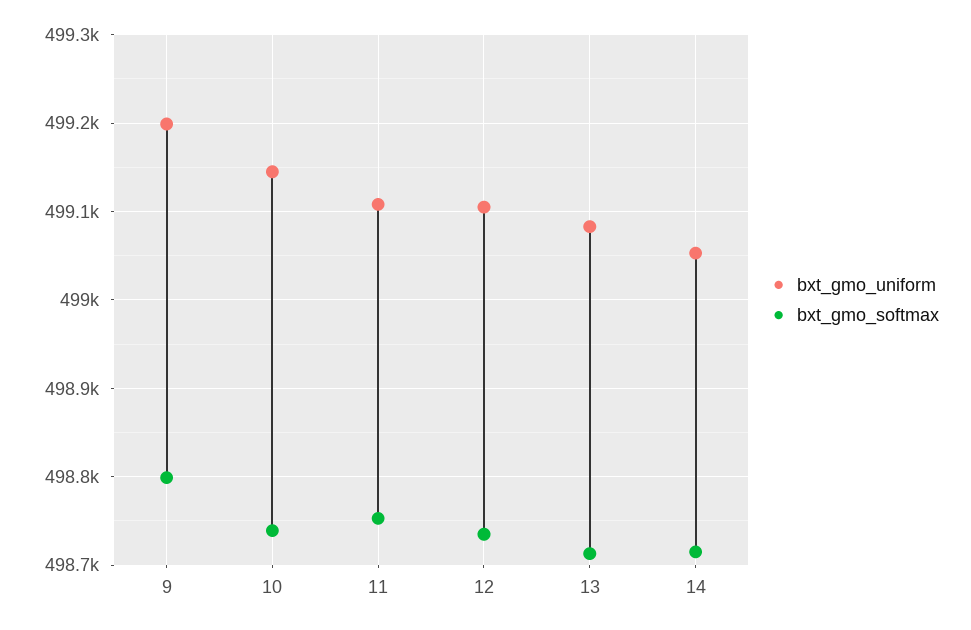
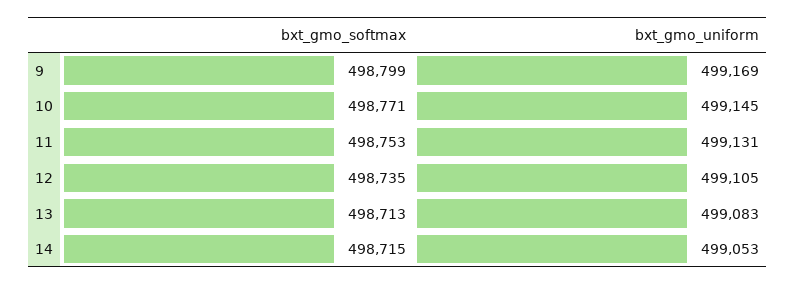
bxt_gmo_uniform, 9: 499200 -> 499169
bxt_gmo_softmax, 10: 498740 -> 498771
bxt_gmo_uniform, 11: 499110 -> 499131

